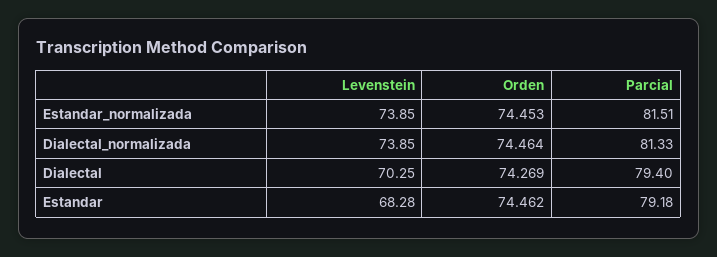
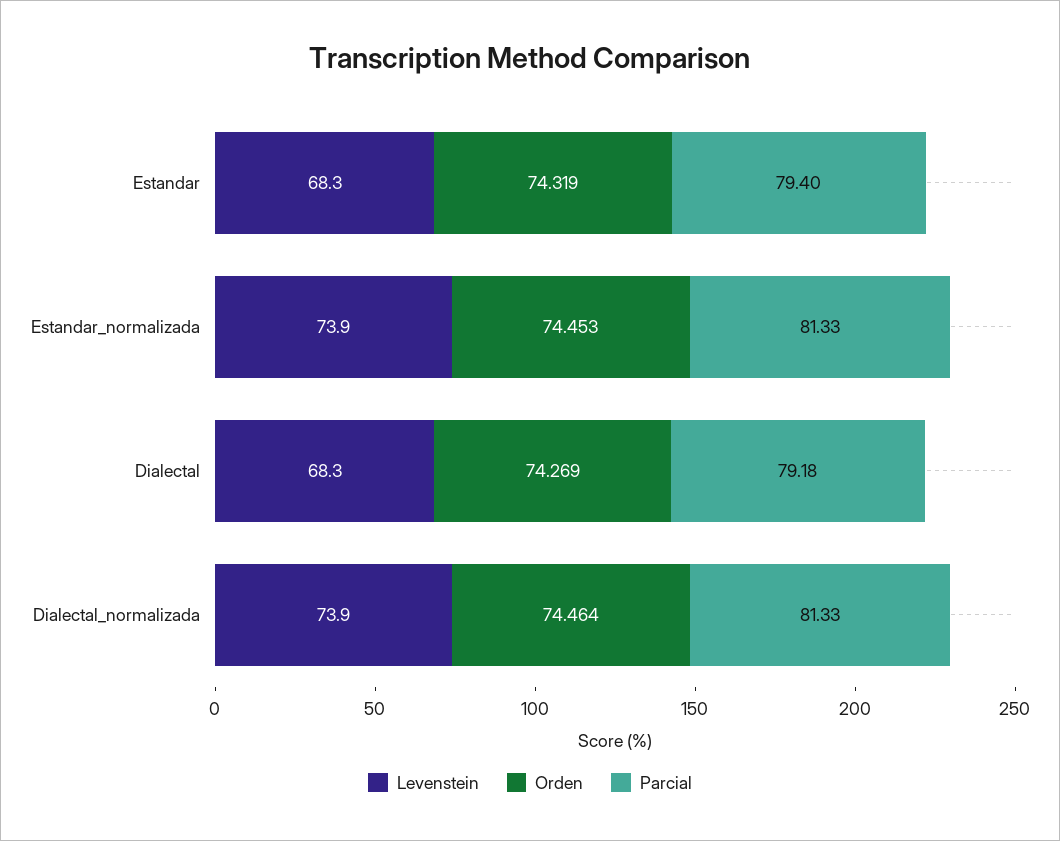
Parcial, Estandar_normalizada: 81.51 -> 81.33
Levenstein, Dialectal: 70.25 -> 68.3
Parcial, Dialectal: 79.4 -> 79.18
Orden, Estandar: 74.462 -> 74.319
Parcial, Estandar: 79.18 -> 79.4

